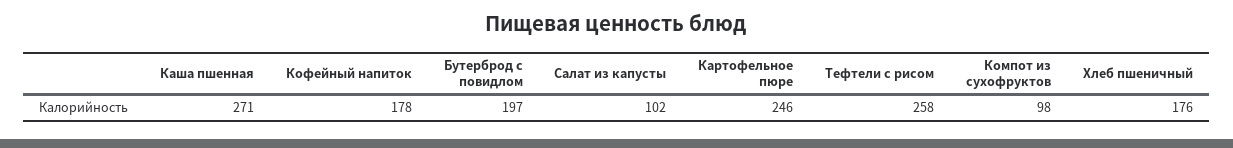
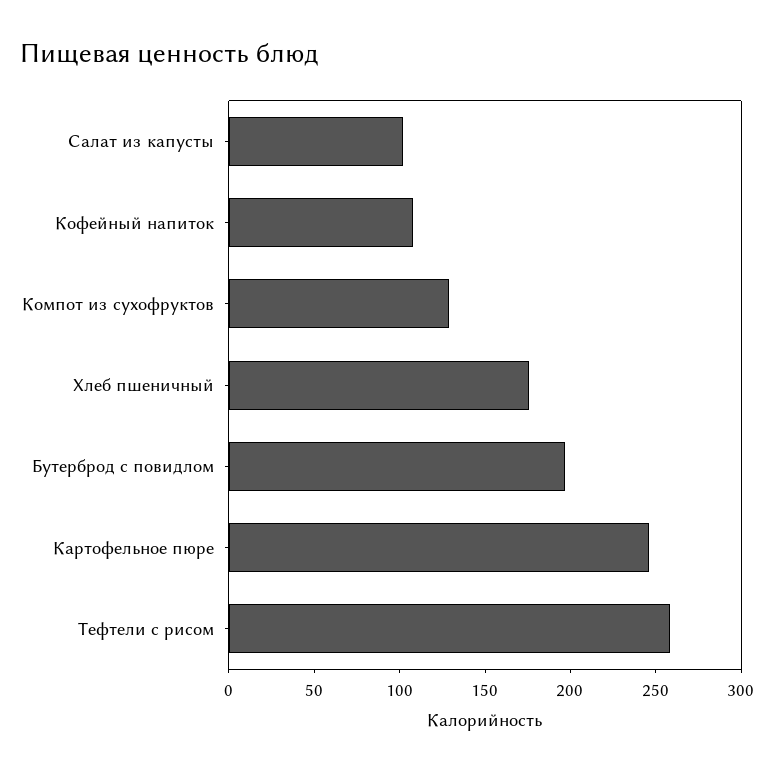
Каша пшенная: 271 -> none
Кофейный напиток: 178 -> 110
Компот из сухофруктов: 98 -> 130

